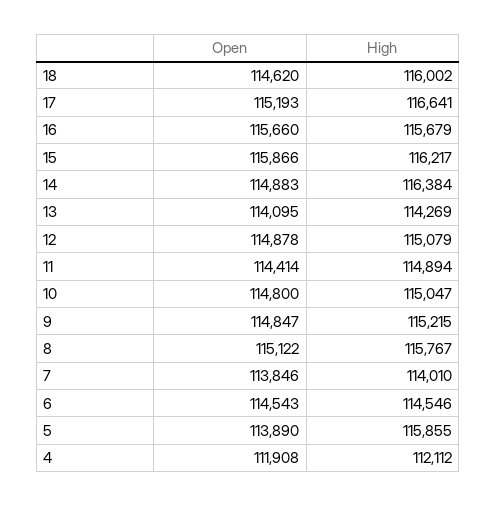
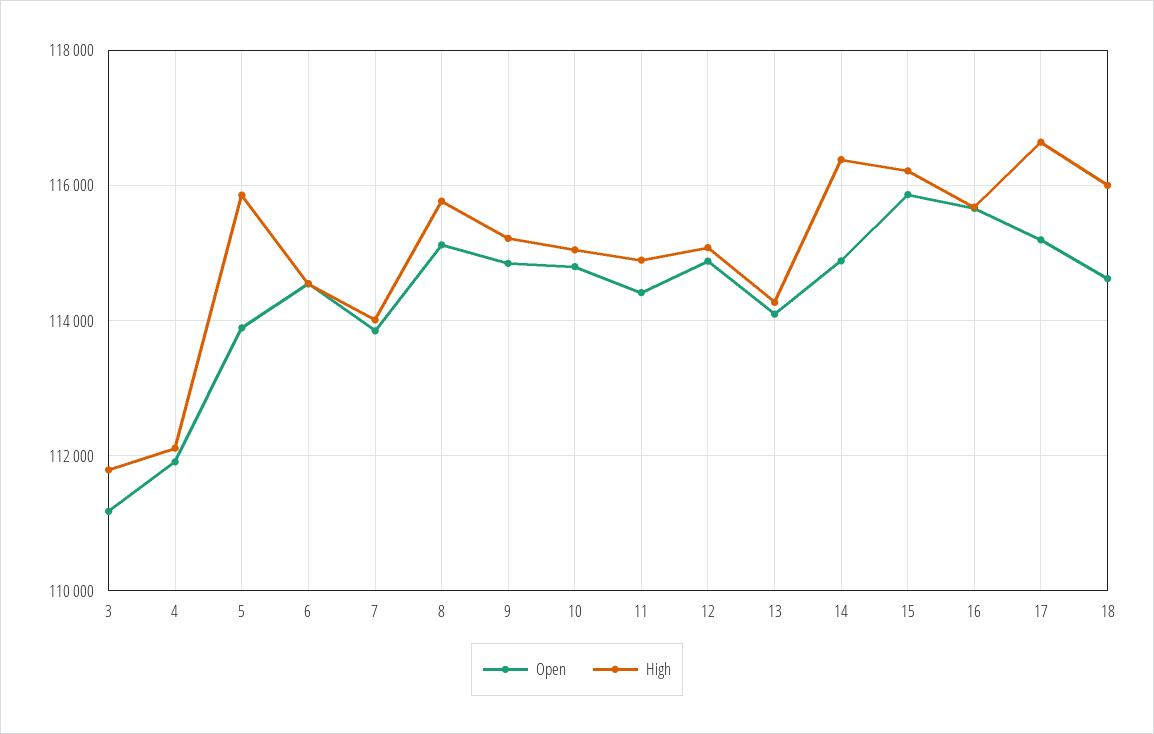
Open, 3: none -> 111200
High, 3: none -> 111800

